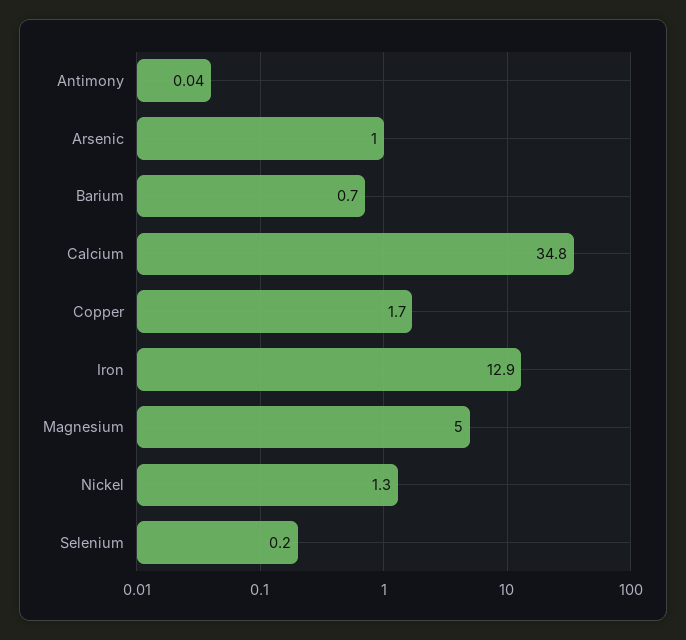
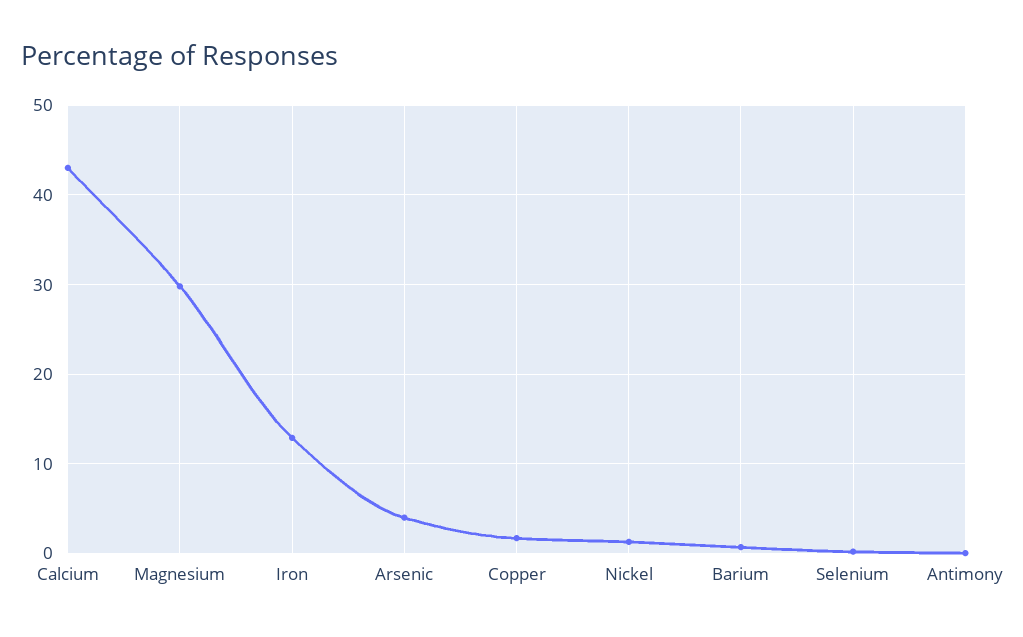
Arsenic: 1 -> 4
Calcium: 34.8 -> 43
Magnesium: 5 -> 30

